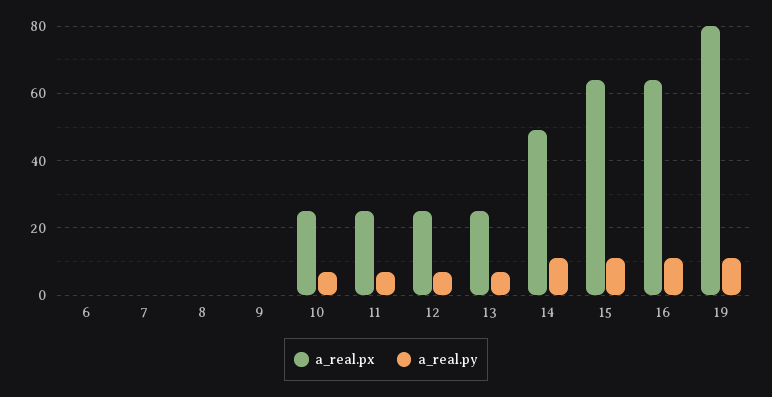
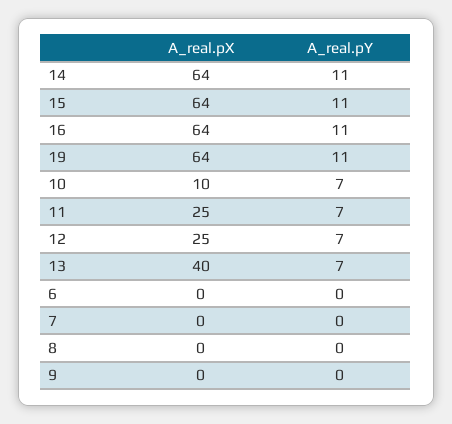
a_real.px, 10: 25 -> 10
a_real.px, 13: 25 -> 40
a_real.px, 14: 50 -> 64
a_real.px, 19: 80 -> 64

